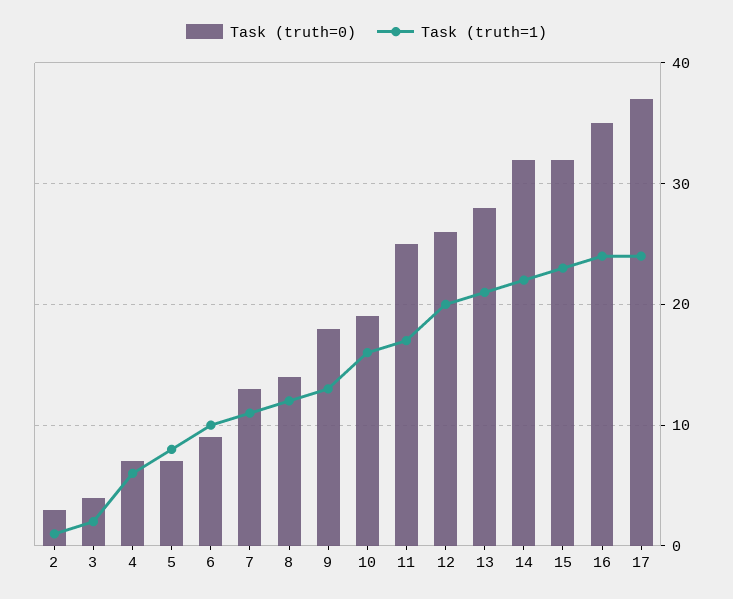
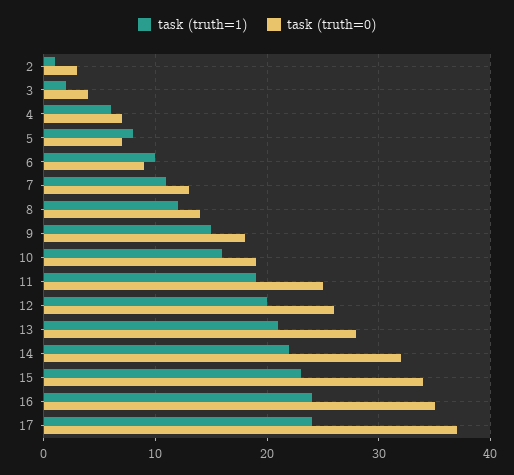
Task (truth=1), 9: 13 -> 15
Task (truth=1), 11: 17 -> 19
Task (truth=0), 15: 32 -> 34

